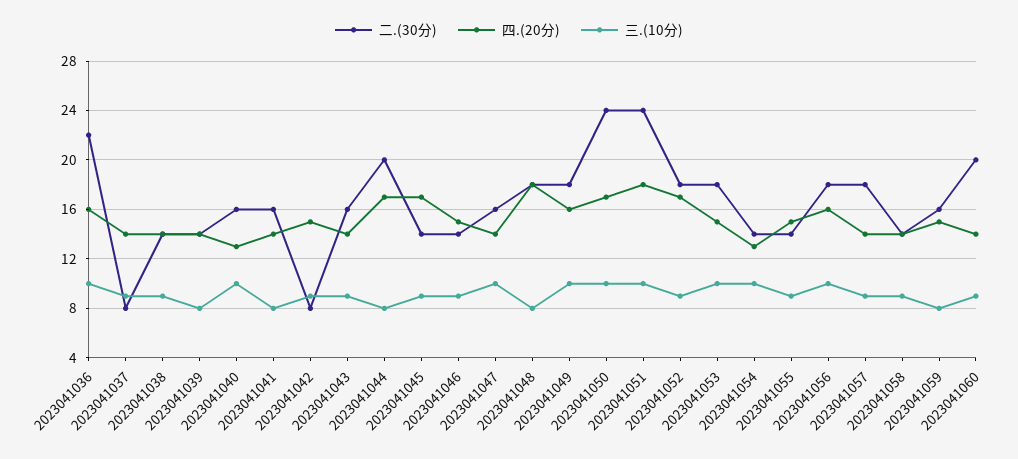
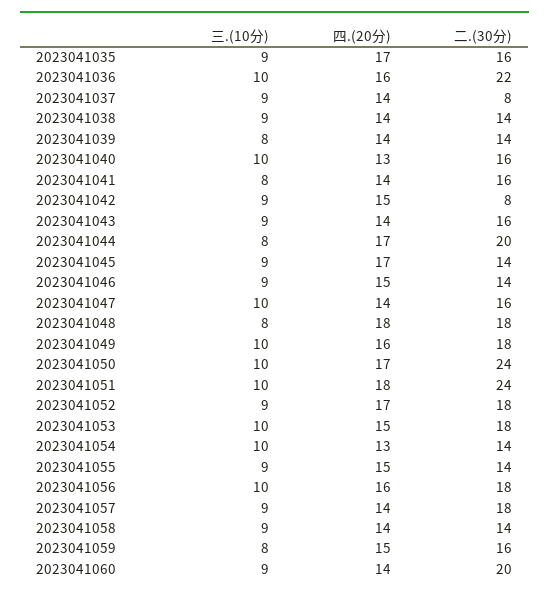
三.(10分), 2023041035: none -> 9
四.(20分), 2023041035: none -> 17
二.(30分), 2023041035: none -> 16

